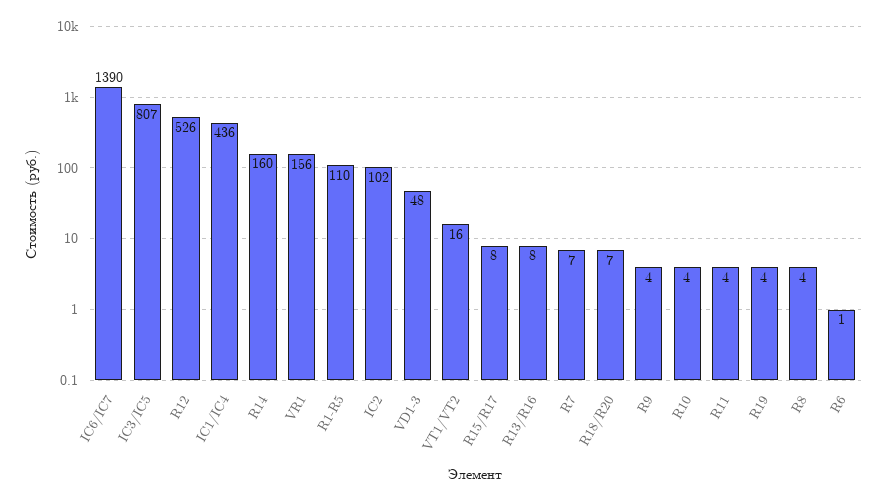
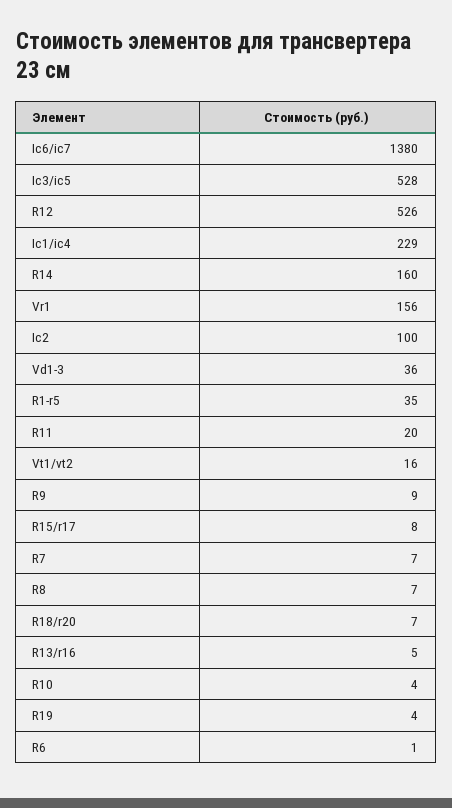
IC6/IC7: 1390 -> 1380
IC3/IC5: 807 -> 528
IC1/IC4: 436 -> 229
R1-R5: 110 -> 35
IC2: 102 -> 100
VD1-3: 48 -> 36
R13/R16: 8 -> 5
R9: 4 -> 9
R11: 4 -> 20
R8: 4 -> 7

